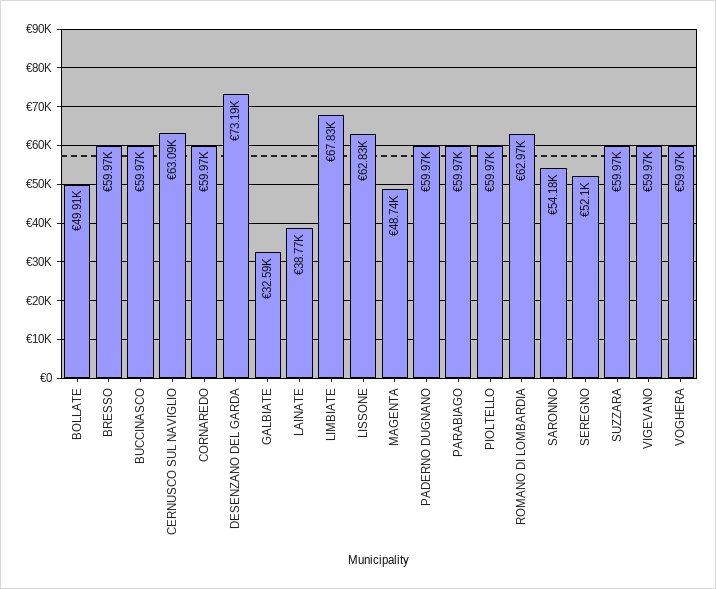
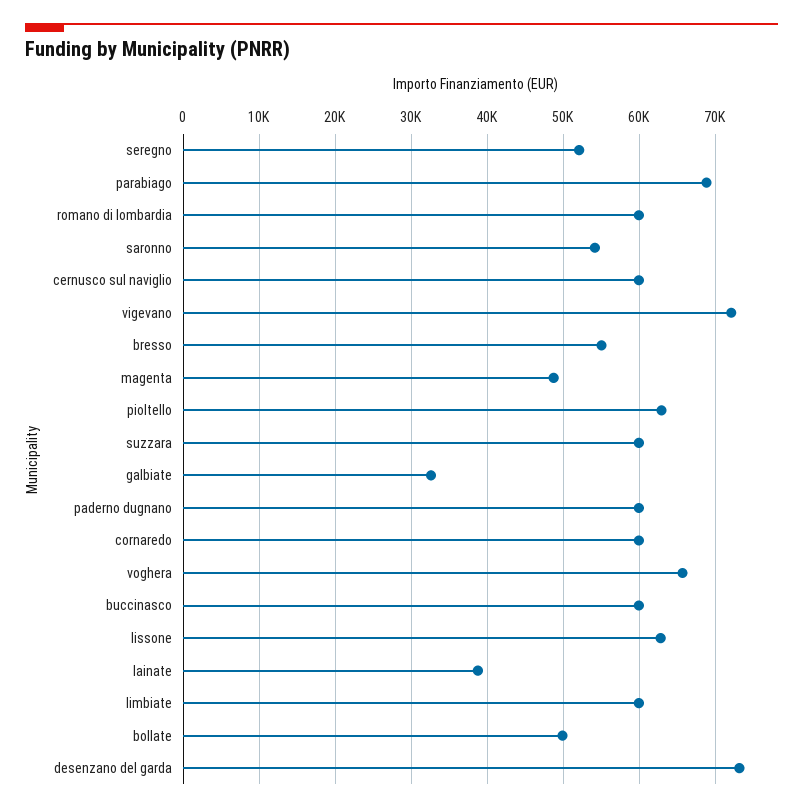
BRESSO: 59970 -> 55000
CERNUSCO SUL NAVIGLIO: 63090 -> 60000
LIMBIATE: 67830 -> 60000
PARABIAGO: 59970 -> 69000
PIOLTELLO: 59970 -> 63000
ROMANO DI LOMBARDIA: 62970 -> 60000
VIGEVANO: 59970 -> 72000
VOGHERA: 59970 -> 66000

